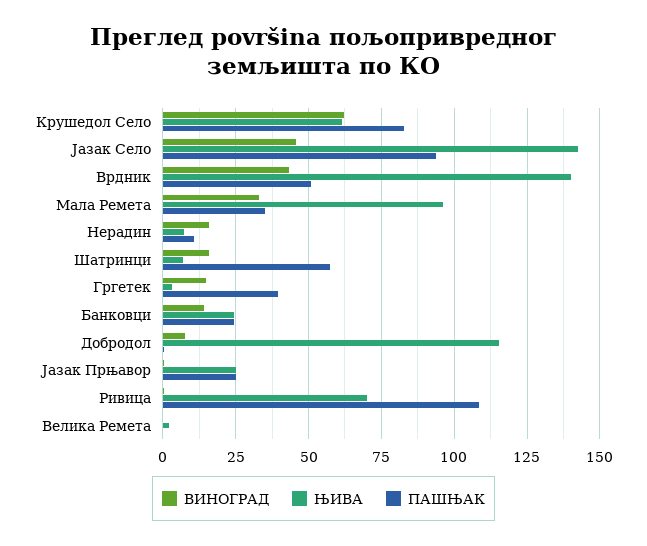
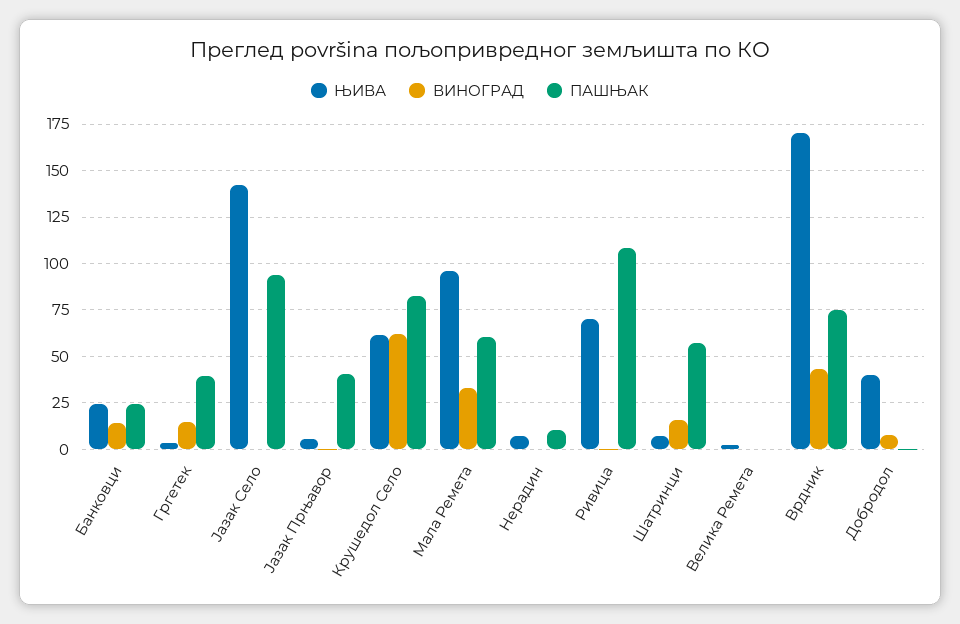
ВИНОГРАД, Јазак Село: 45 -> 0
ЊИВА, Врдник: 140 -> 170
ПАШЊАК, Врдник: 50 -> 75
ПАШЊАК, Мала Ремета: 35 -> 60
ВИНОГРАД, Нерадин: 15 -> 0
ЊИВА, Добродол: 115 -> 40
ЊИВА, Јазак Прњавор: 25 -> 5
ПАШЊАК, Јазак Прњавор: 25 -> 40

